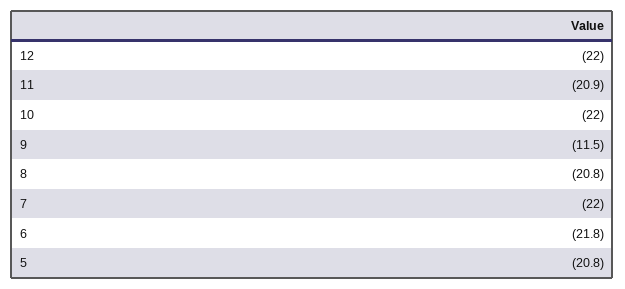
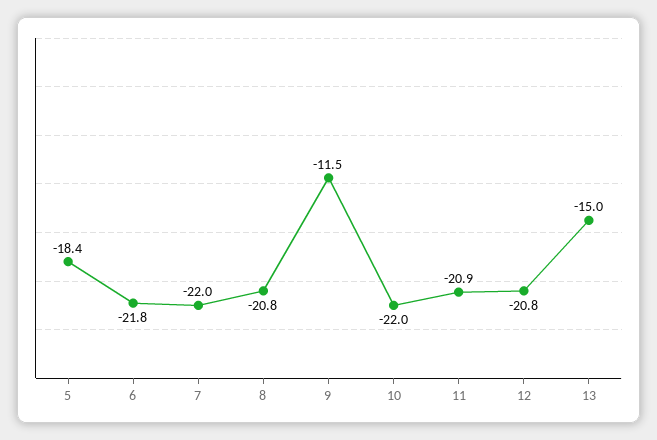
12: -22 -> -20.8
5: -20.8 -> -18.4
13: none -> -15

